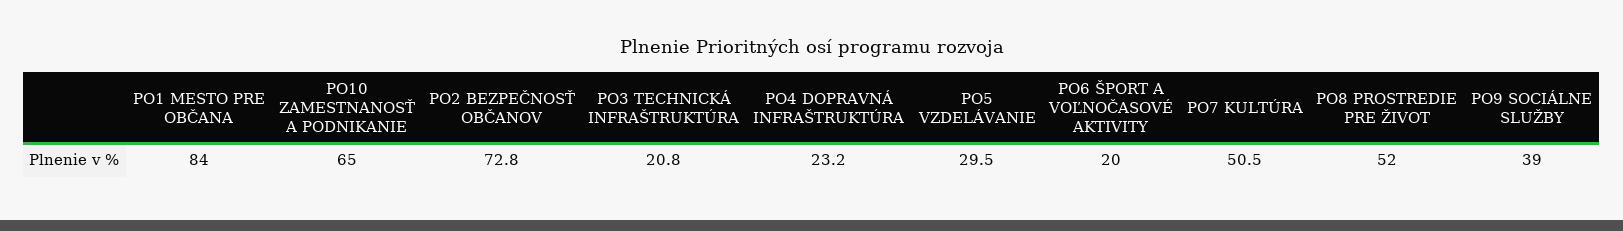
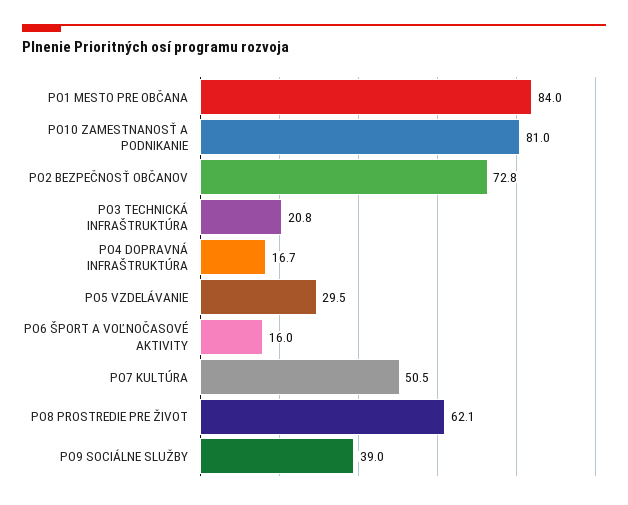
PO10 ZAMESTNANOSŤ A PODNIKANIE: 65 -> 81
PO4 DOPRAVNÁ INFRAŠTRUKTÚRA: 23.2 -> 16.7
PO6 ŠPORT A VOĽNOČASOVÉ AKTIVITY: 20 -> 16
PO8 PROSTREDIE PRE ŽIVOT: 52 -> 62.1

